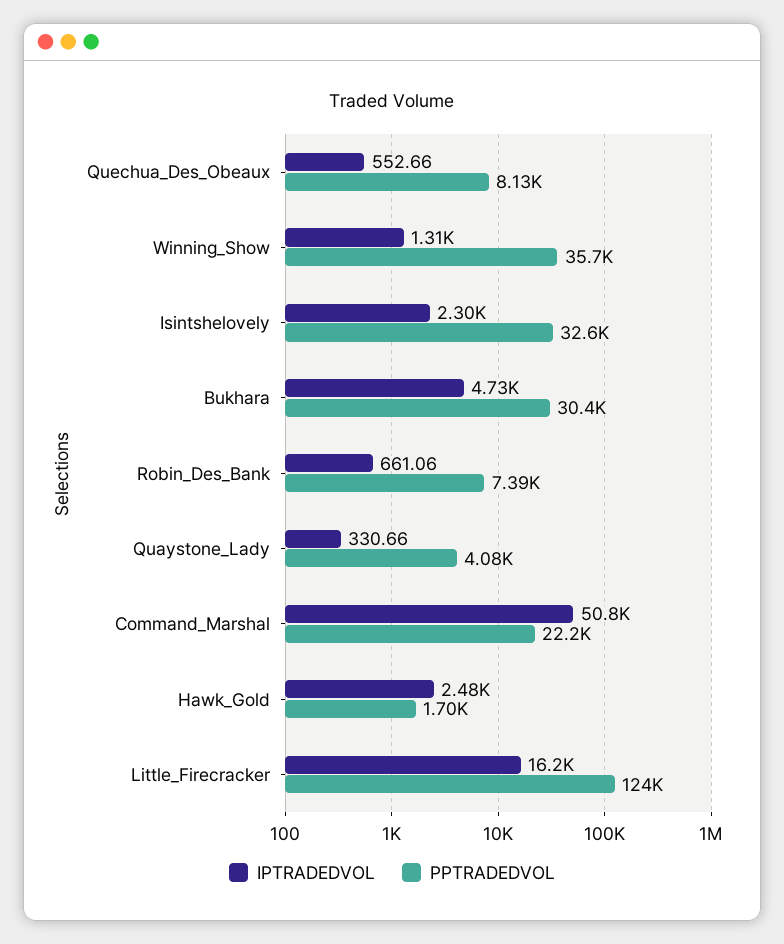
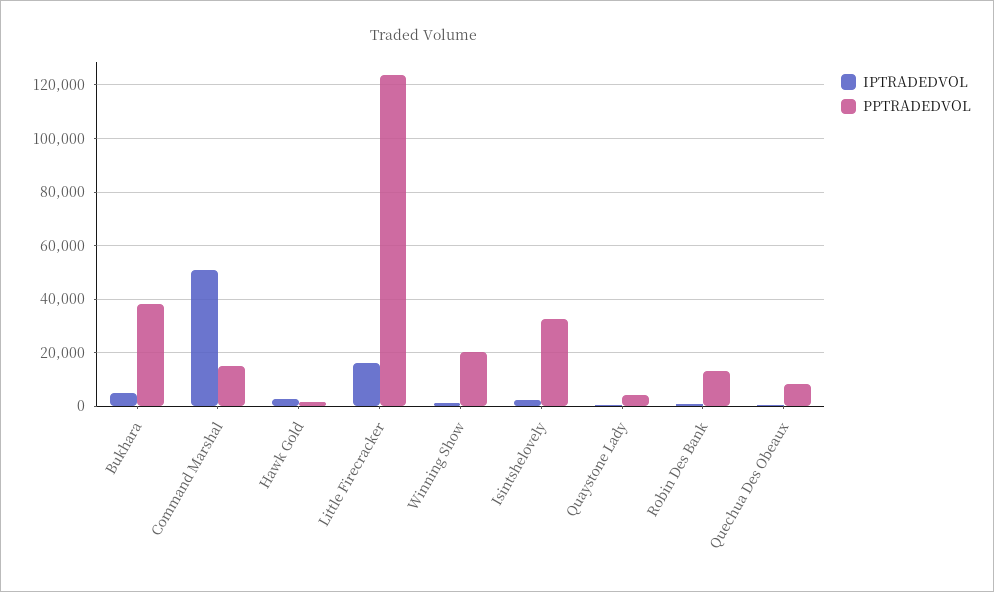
PPTRADEDVOL, Winning_Show: 35700 -> 20000
PPTRADEDVOL, Bukhara: 30400 -> 37500
PPTRADEDVOL, Robin_Des_Bank: 7390 -> 12500
PPTRADEDVOL, Command_Marshal: 22200 -> 15000

